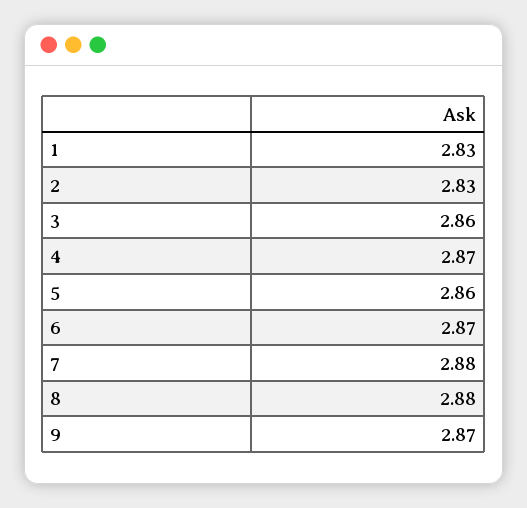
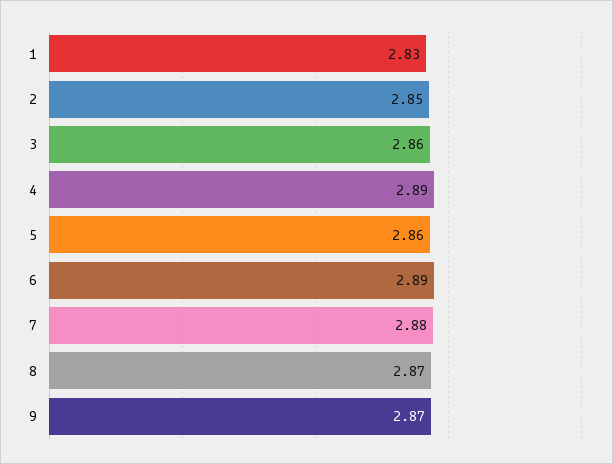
2: 2.83 -> 2.85
4: 2.87 -> 2.89
6: 2.87 -> 2.89
8: 2.88 -> 2.87

